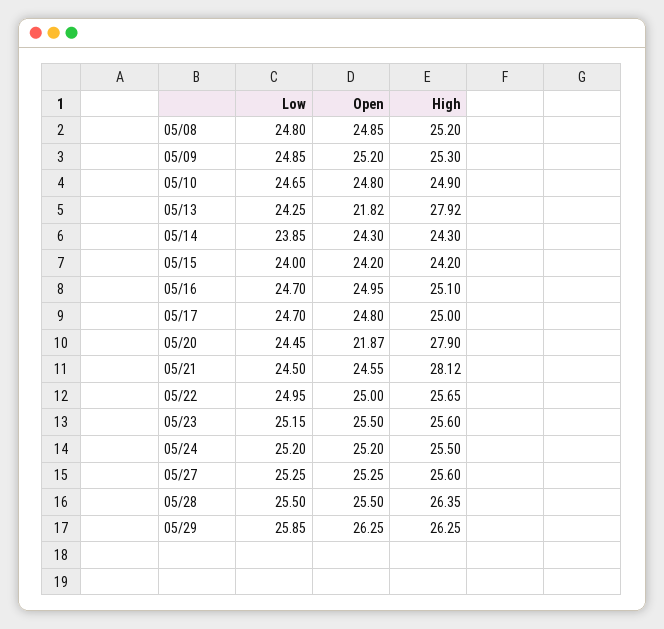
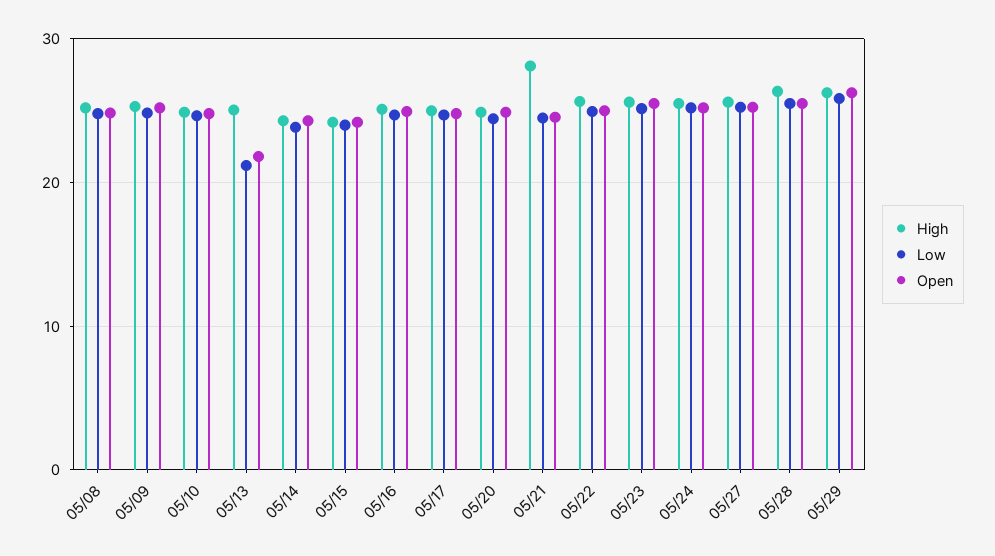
Low, 05/13: 24.25 -> 21
High, 05/13: 27.92 -> 25
Open, 05/20: 21.87 -> 25
High, 05/20: 27.9 -> 25

